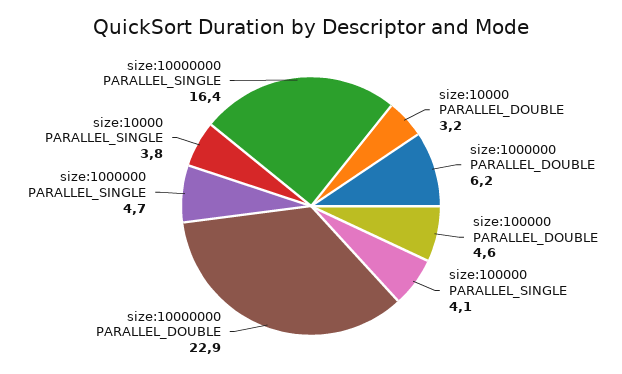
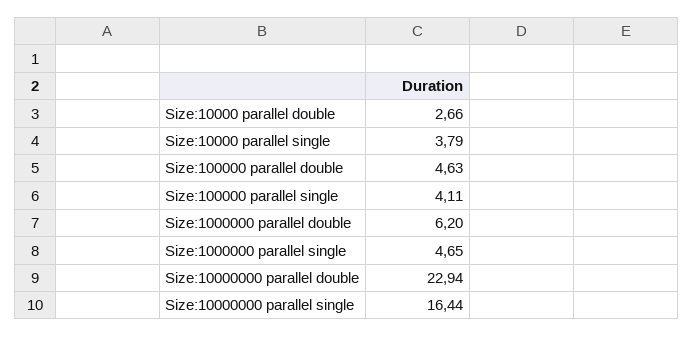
size:10000 PARALLEL_DOUBLE: 3.2 -> 2.66

